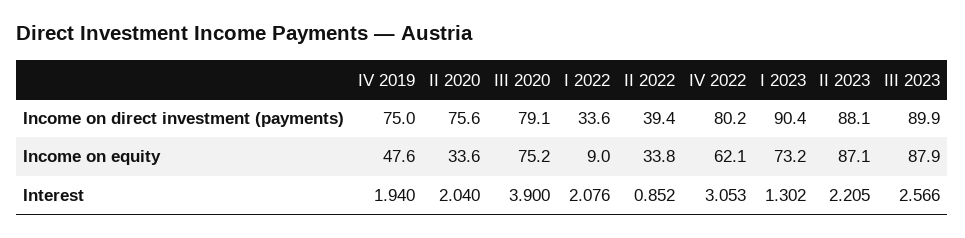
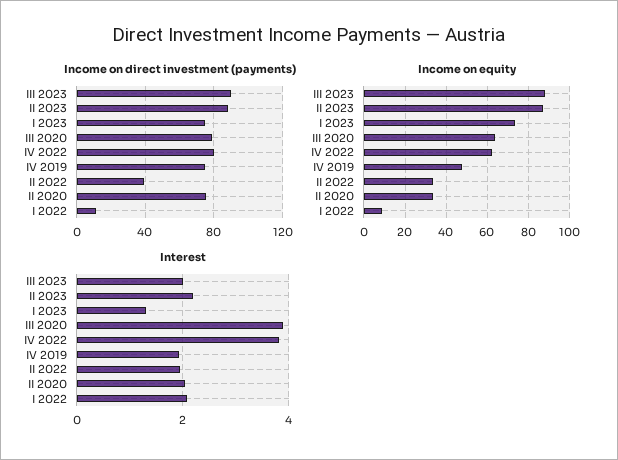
Income on direct investment (payments), I 2022: 33.6 -> 10
Income on direct investment (payments), I 2023: 90.4 -> 75
Income on equity, III 2020: 75.2 -> 65
Interest, II 2022: 0.852 -> 2
Interest, IV 2022: 3.053 -> 3.8
Interest, III 2023: 2.566 -> 2

